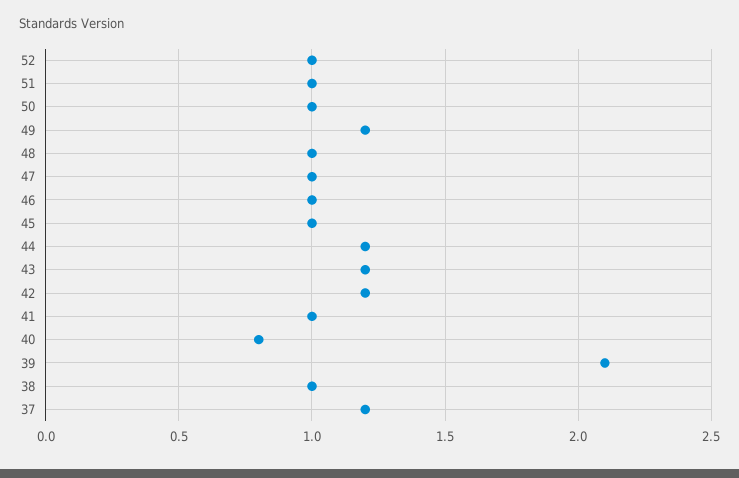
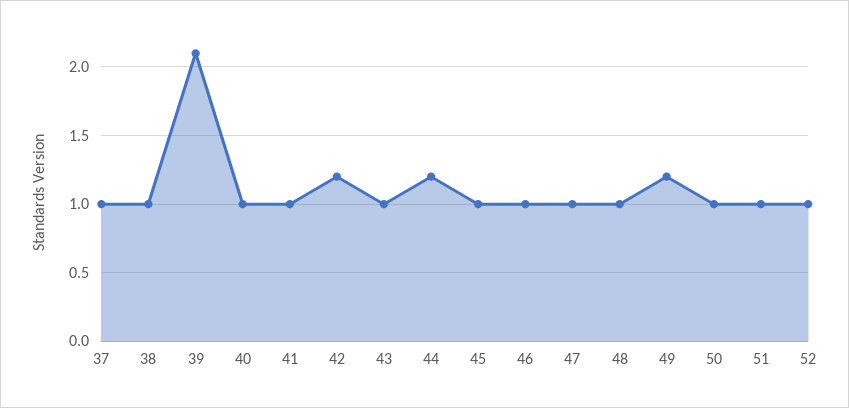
43: 1.2 -> 1
40: 0.8 -> 1
37: 1.2 -> 1

